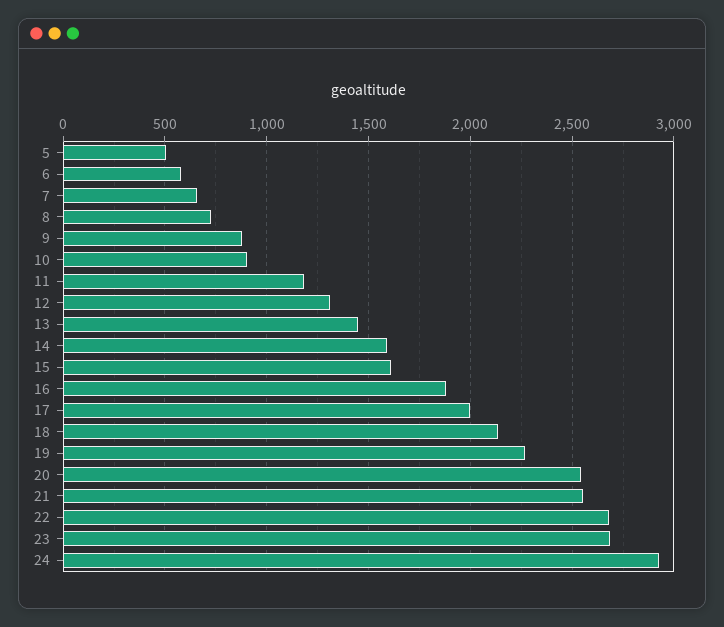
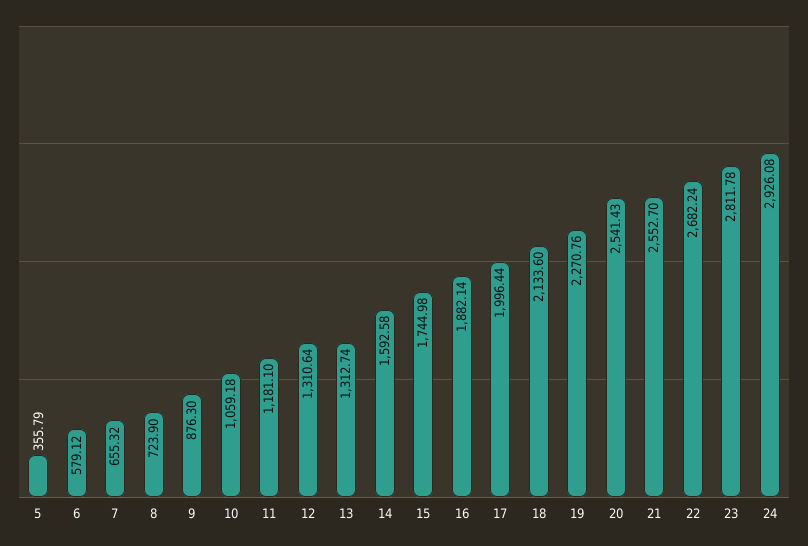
5: 500 -> 355.79
10: 900 -> 1059.18
13: 1450 -> 1312.74
15: 1600 -> 1744.98
23: 2700 -> 2811.78

